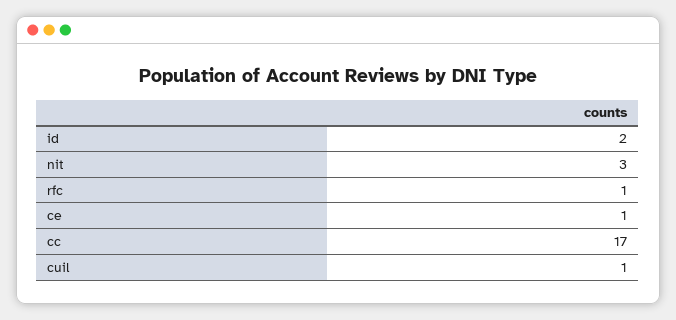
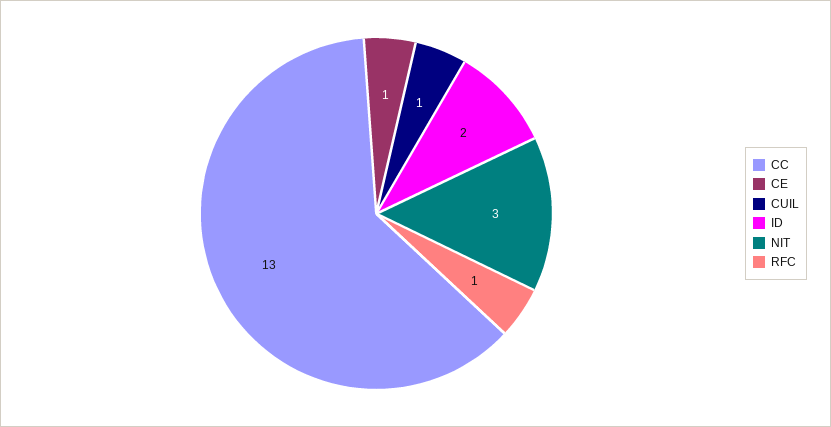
cc: 17 -> 13

